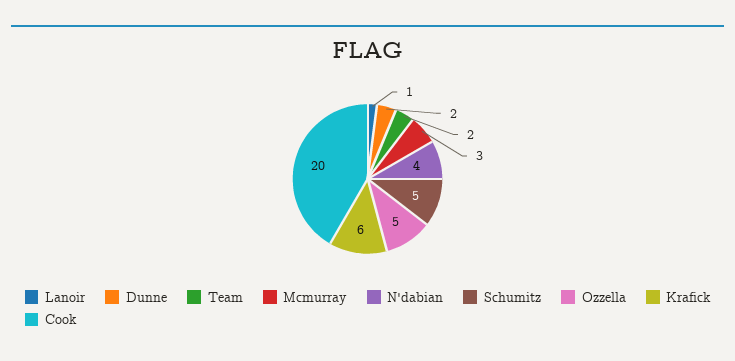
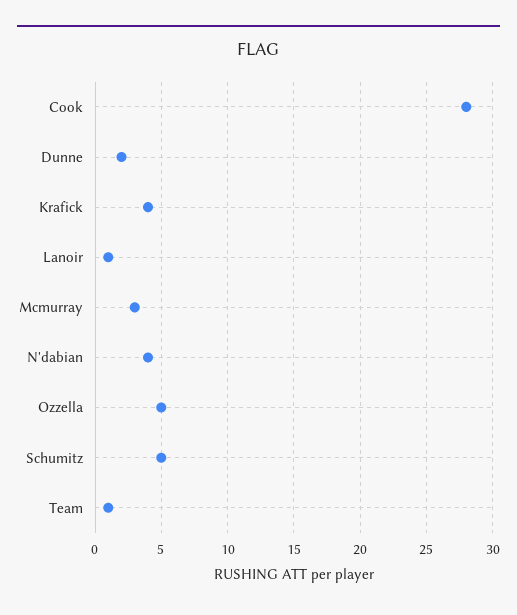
Team: 2 -> 1
Krafick: 6 -> 4
Cook: 20 -> 28

